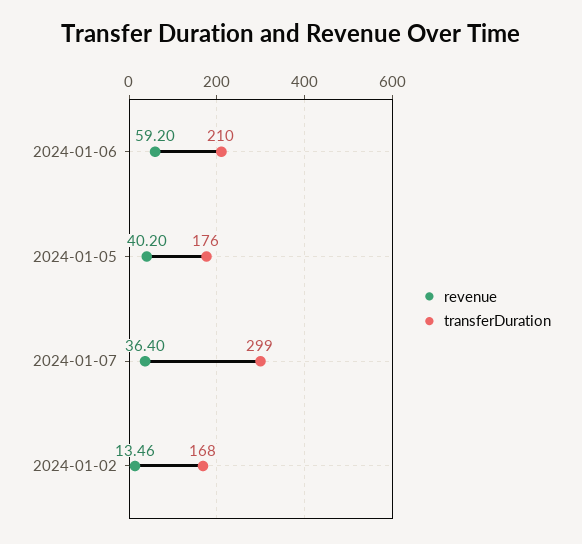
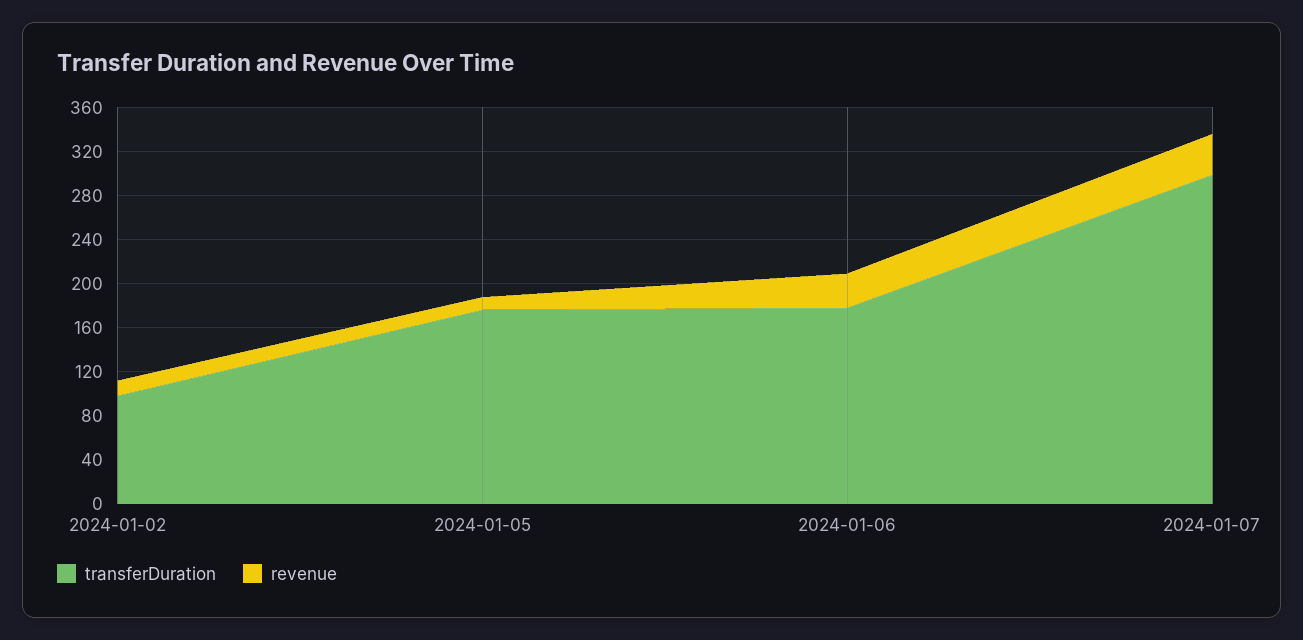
revenue, 2024-01-06: 59.2 -> 30
transferDuration, 2024-01-06: 210 -> 180
revenue, 2024-01-05: 40.2 -> 10
transferDuration, 2024-01-02: 168 -> 100

